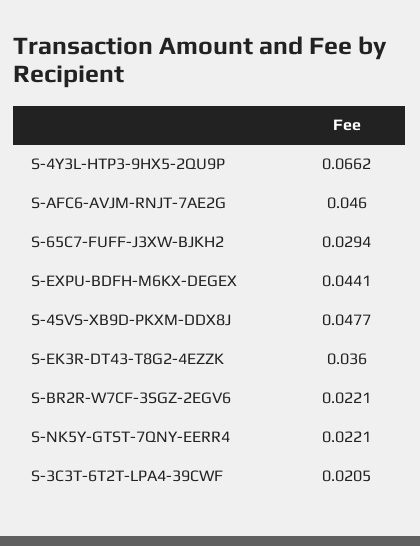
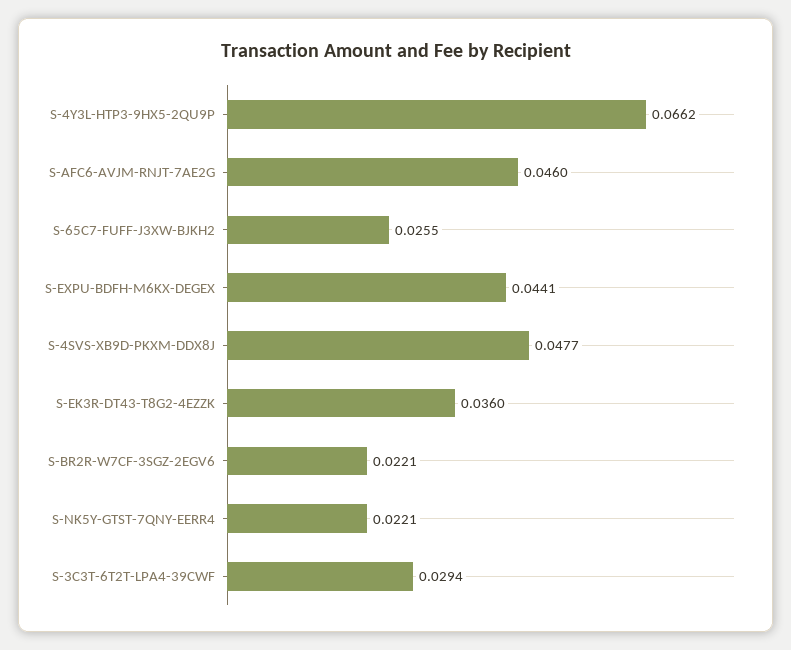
S-65C7-FUFF-J3XW-BJKH2: 0.0294 -> 0.0255
S-3C3T-6T2T-LPA4-39CWF: 0.0205 -> 0.0294

